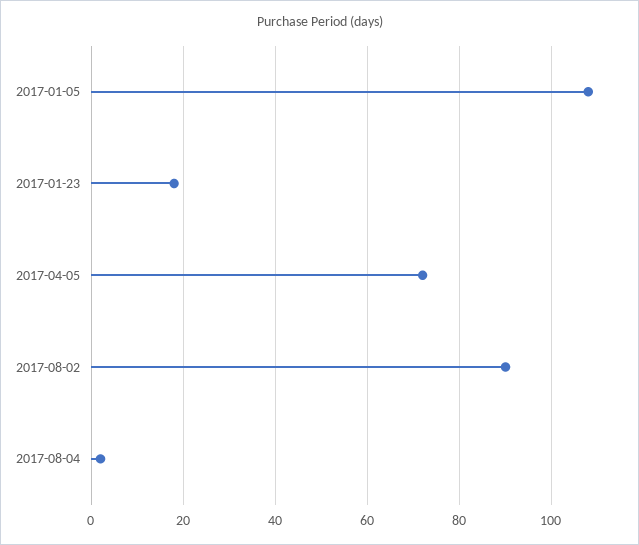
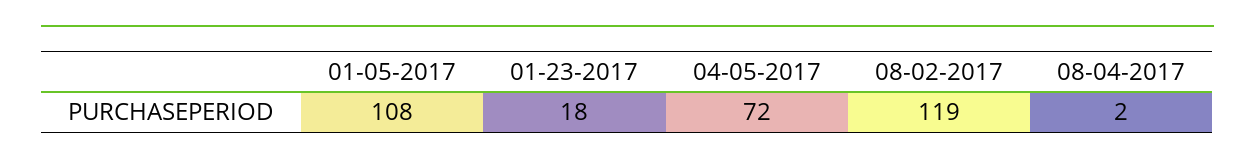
2017-08-02: 90 -> 119

